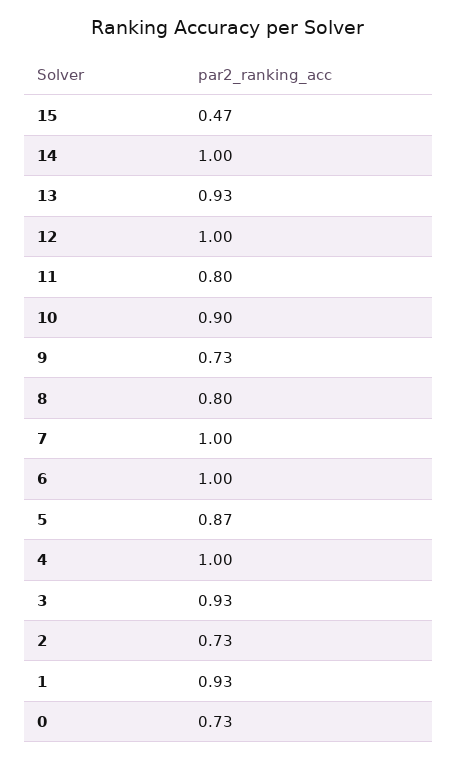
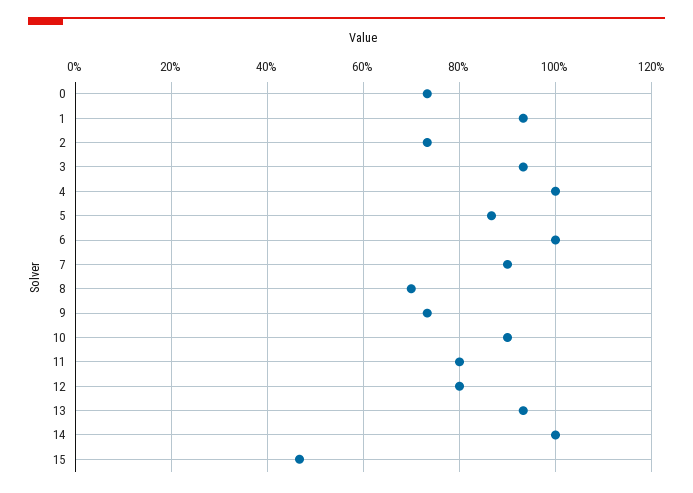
12: 1 -> 0.8
8: 0.8 -> 0.7
7: 1 -> 0.9

